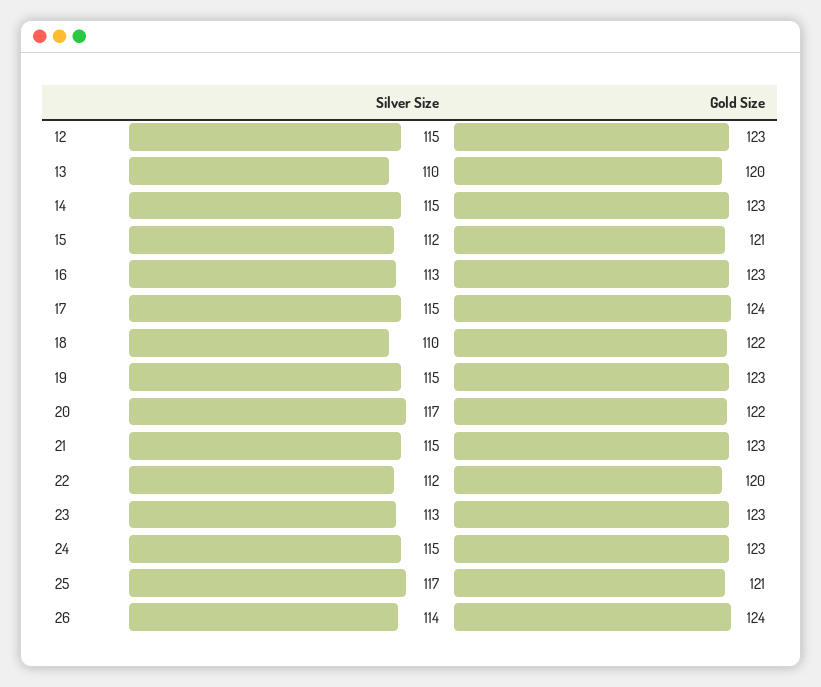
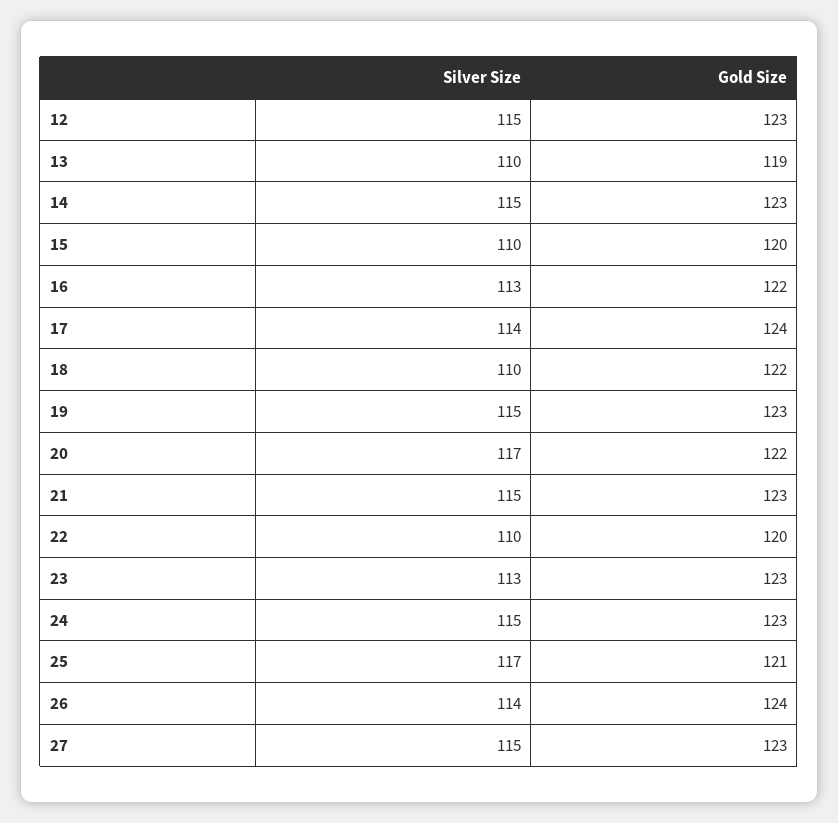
Gold Size, 13: 120 -> 119
Silver Size, 15: 112 -> 110
Gold Size, 15: 121 -> 120
Gold Size, 16: 123 -> 122
Silver Size, 17: 115 -> 114
Silver Size, 22: 112 -> 110
Silver Size, 27: none -> 115
Gold Size, 27: none -> 123

